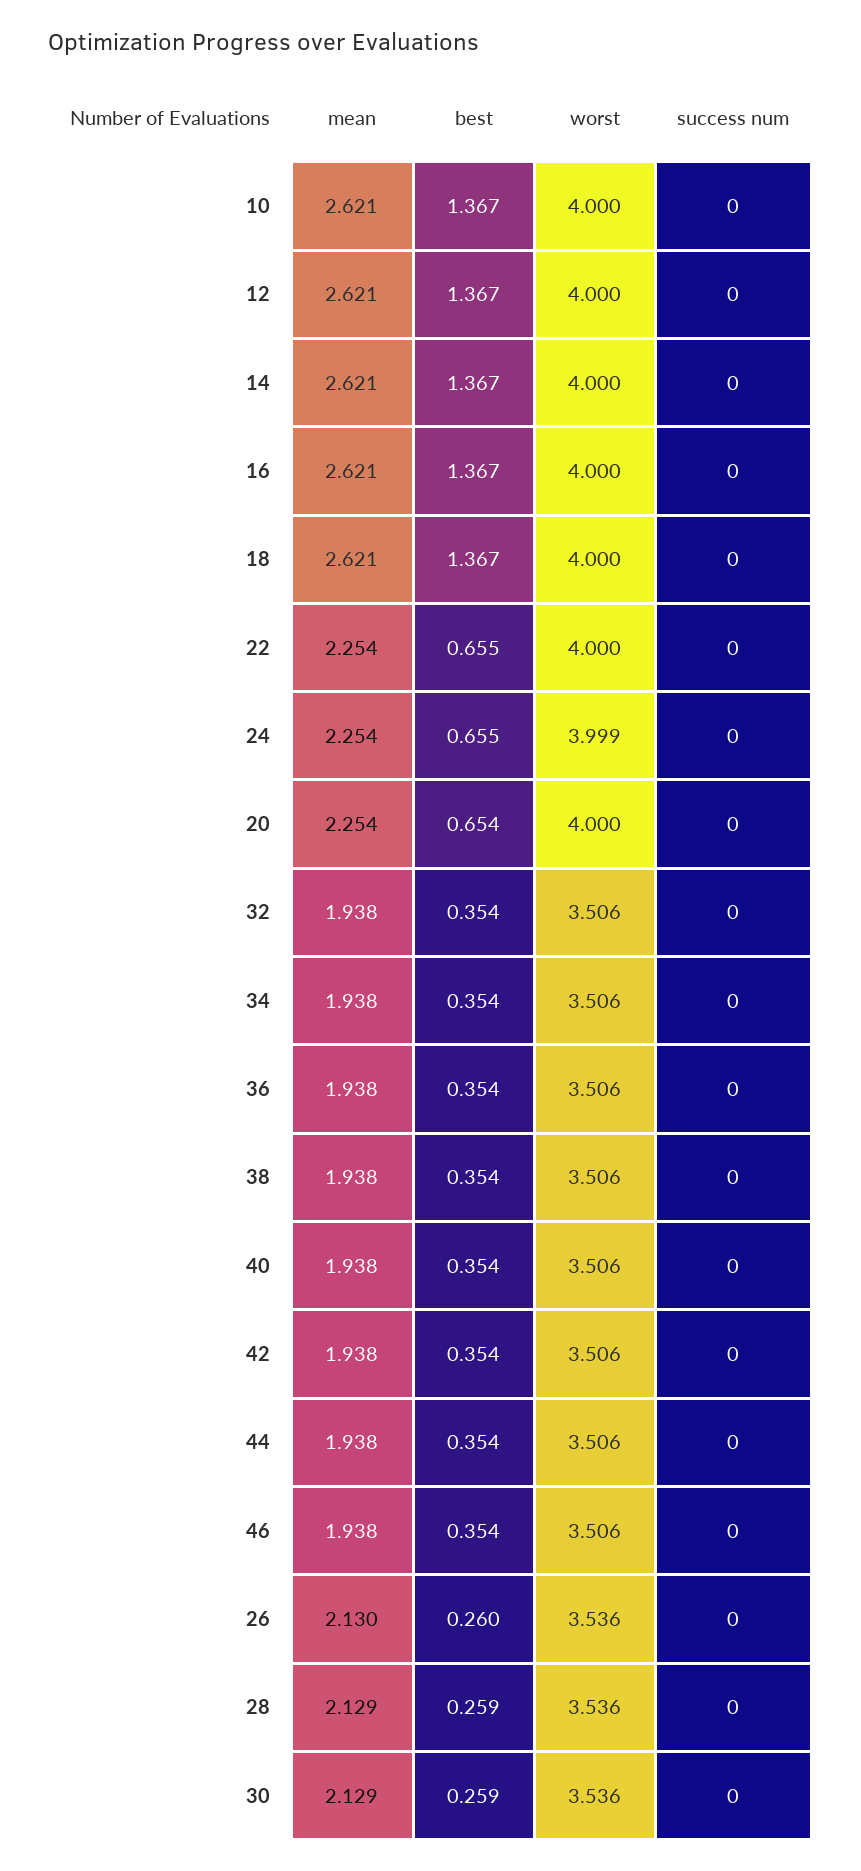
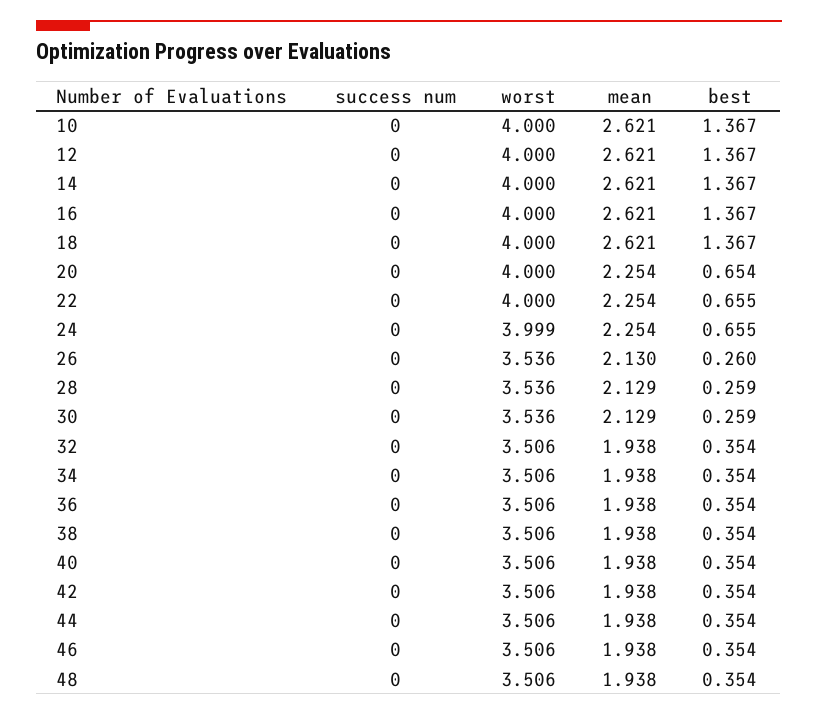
success num, 48: none -> 0
worst, 48: none -> 3.506
mean, 48: none -> 1.938
best, 48: none -> 0.354

